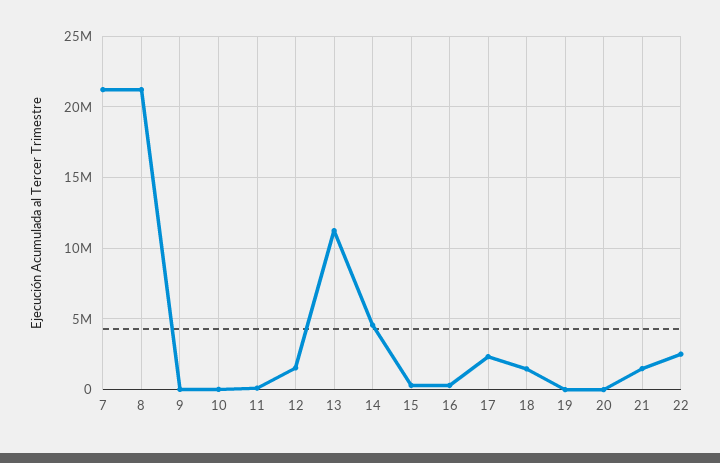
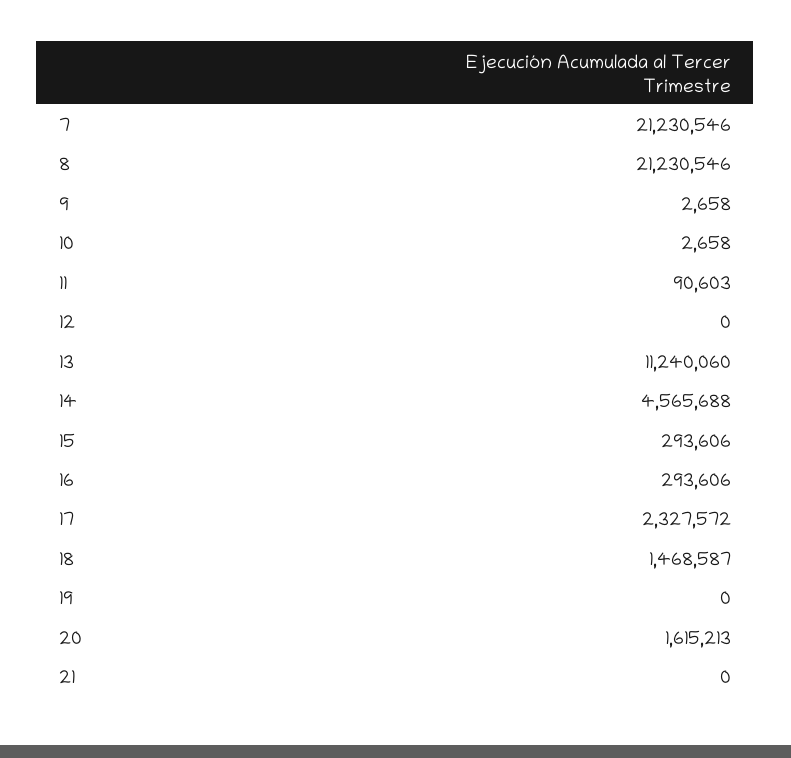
12: 1500000 -> 0
20: 0 -> 1615213
21: 1500000 -> 0
22: 2500000 -> none

